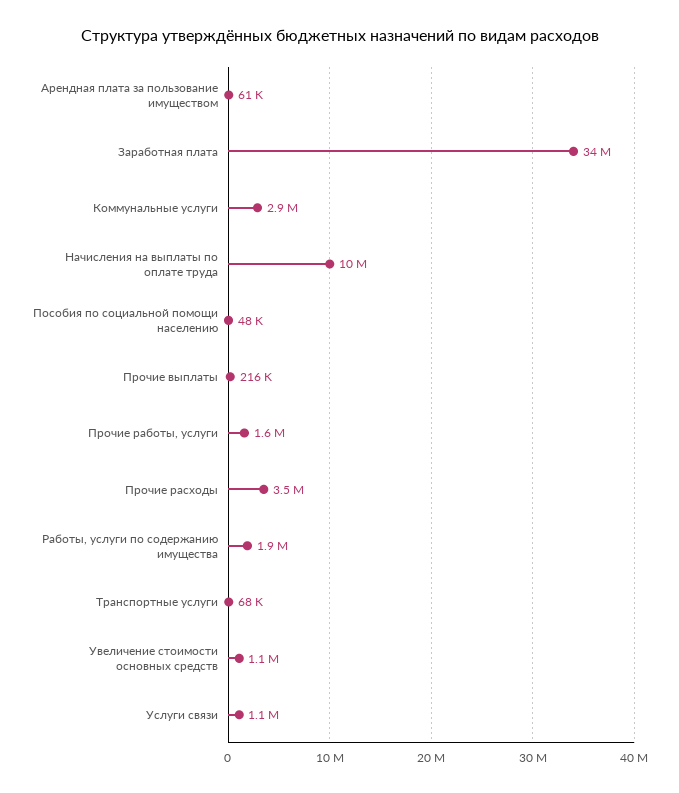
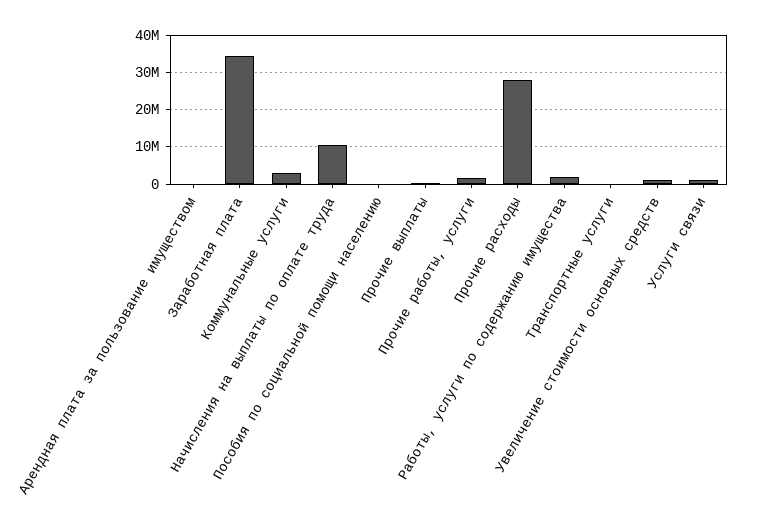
Прочие расходы: 3500000 -> 28000000

